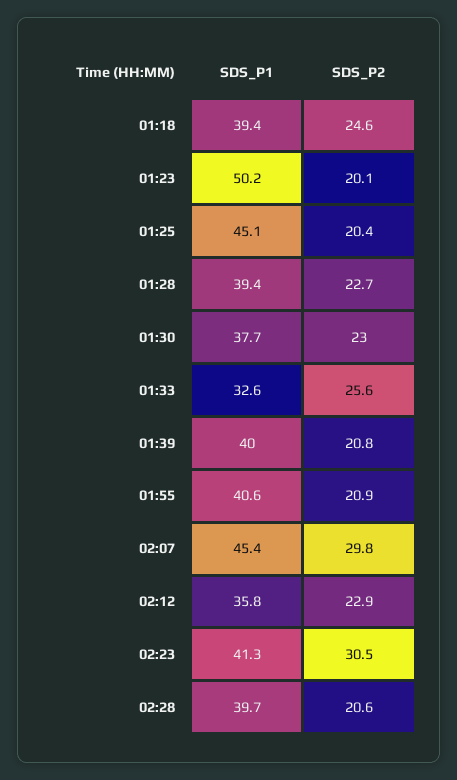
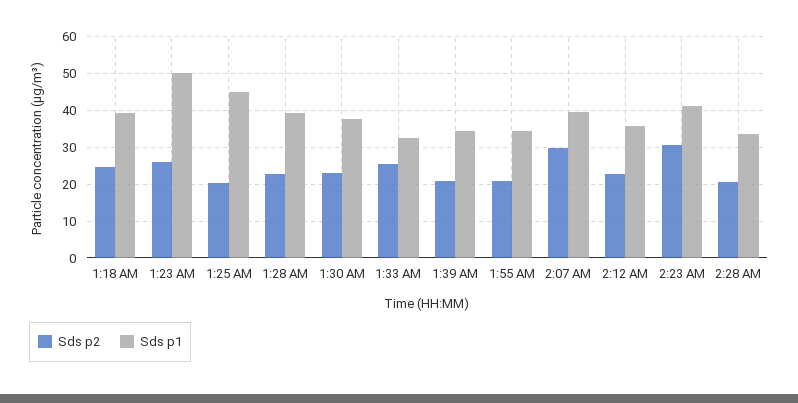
SDS_P2, 01:23: 20.1 -> 26
SDS_P1, 01:39: 40 -> 34
SDS_P1, 01:55: 40.6 -> 34
SDS_P1, 02:07: 45.4 -> 40
SDS_P1, 02:28: 39.7 -> 34

